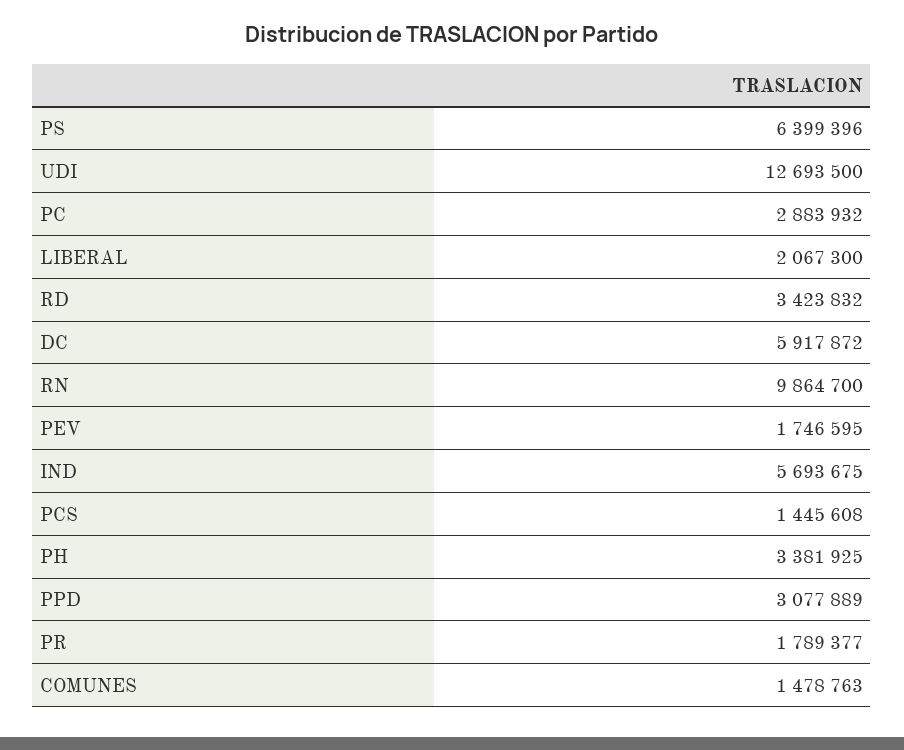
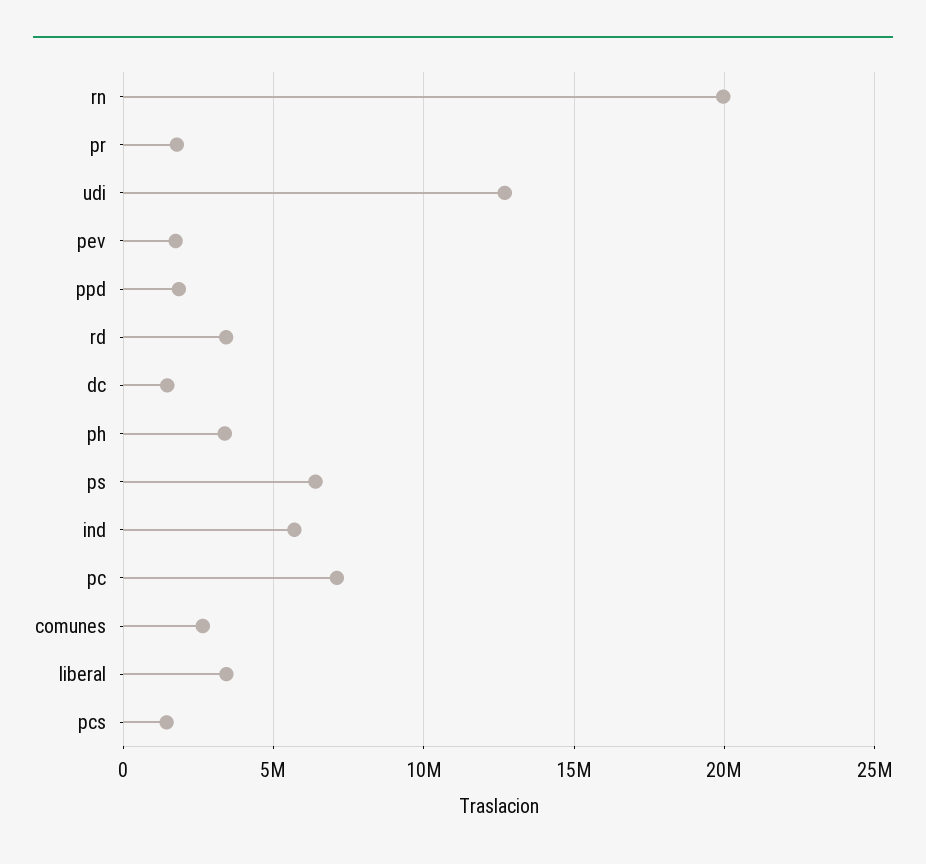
PC: 2883932 -> 7000000
LIBERAL: 2067300 -> 3500000
DC: 5917872 -> 1500000
RN: 9864700 -> 20000000
PPD: 3077889 -> 2000000
COMUNES: 1478763 -> 2500000

